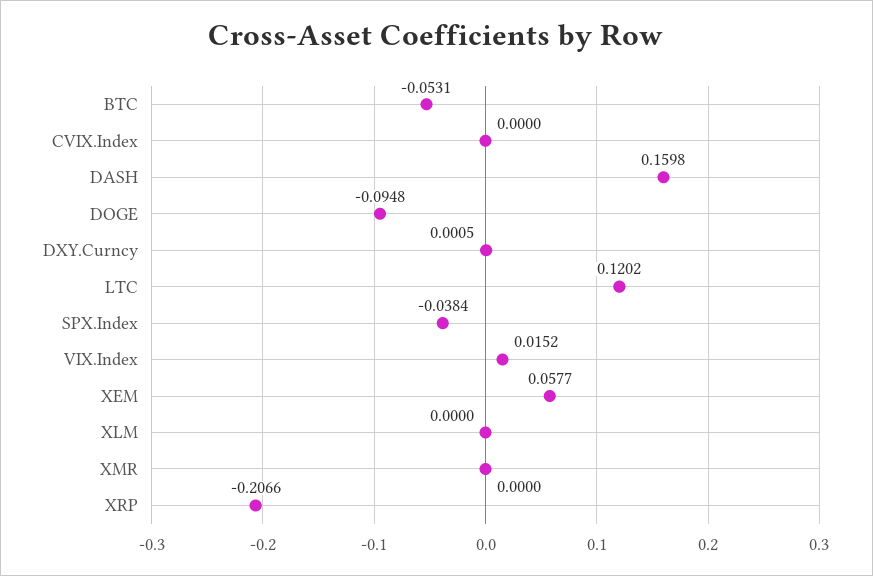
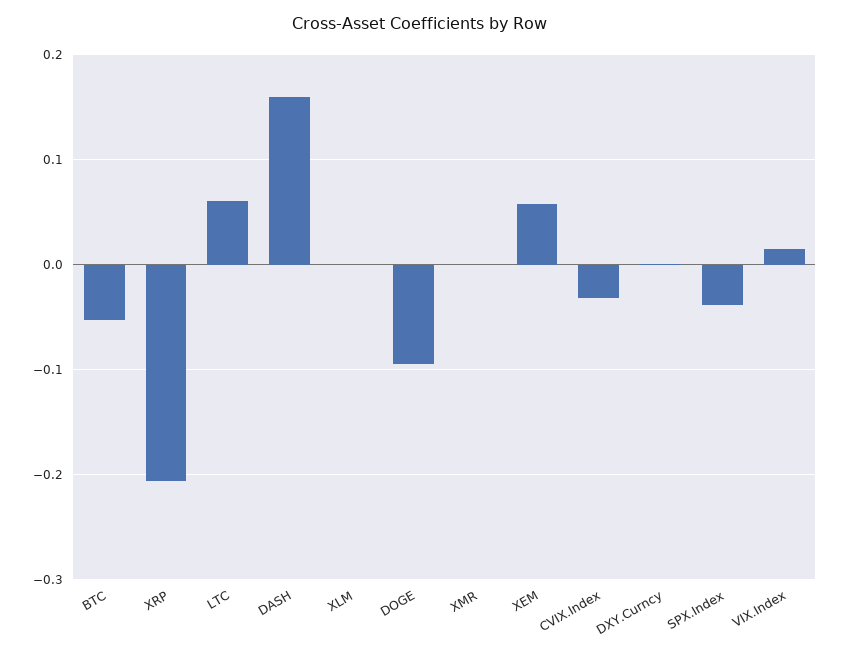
CVIX.Index: 0 -> -0.03
LTC: 0.1202 -> 0.06

